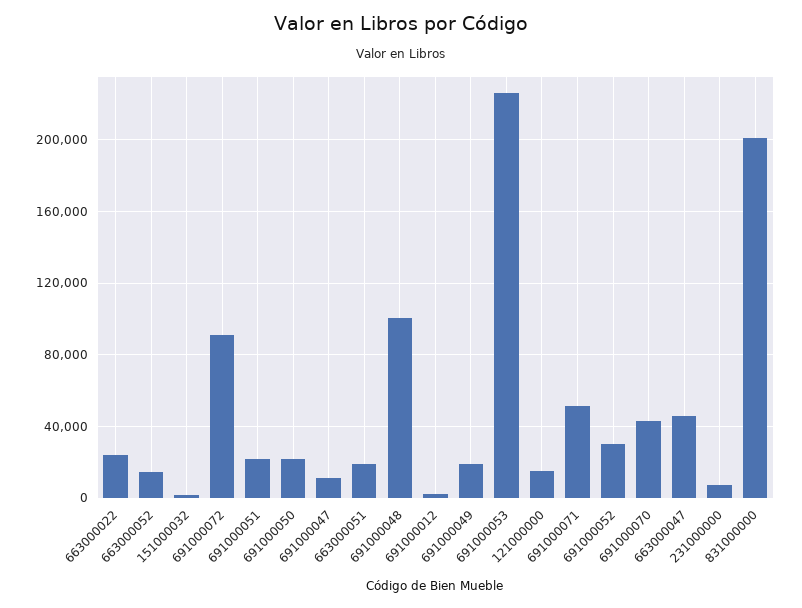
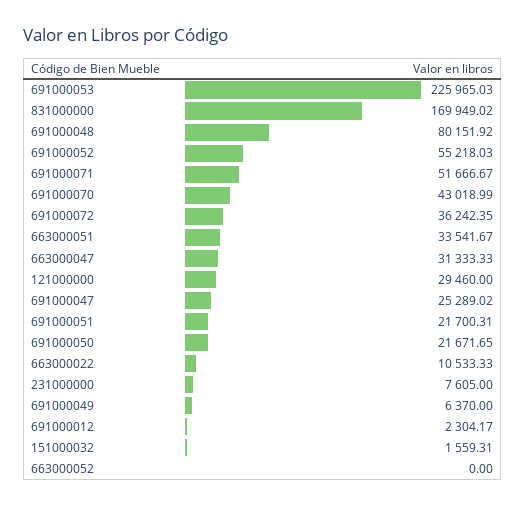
663000022: 25000 -> 10533.33
663000052: 15000 -> 0
691000072: 90000 -> 36242.35
691000047: 10000 -> 25289.02
663000051: 20000 -> 33541.67
691000048: 100000 -> 80151.92
691000049: 20000 -> 6370
121000000: 15000 -> 29460
691000052: 30000 -> 55218.03
663000047: 45000 -> 31333.33
831000000: 200000 -> 169949.02

